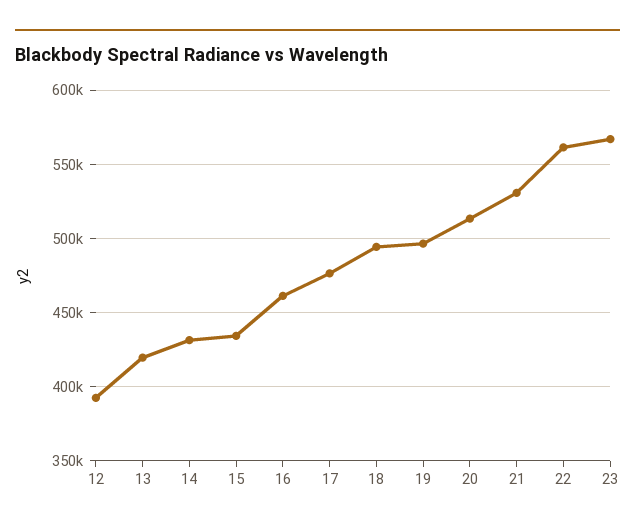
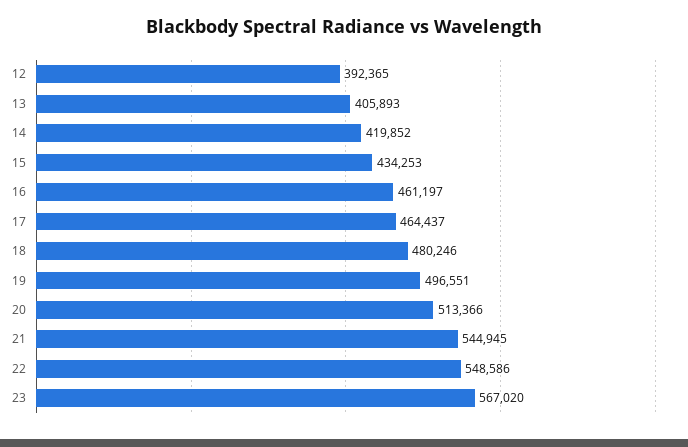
13: 420000 -> 405893
14: 430000 -> 419852
17: 475000 -> 464437
18: 495000 -> 480246
21: 530000 -> 544945
22: 560000 -> 548586

